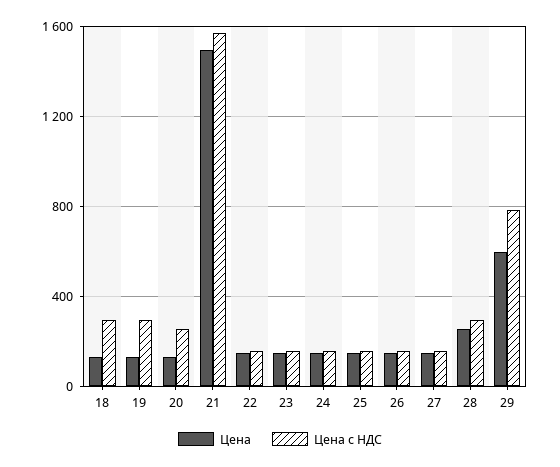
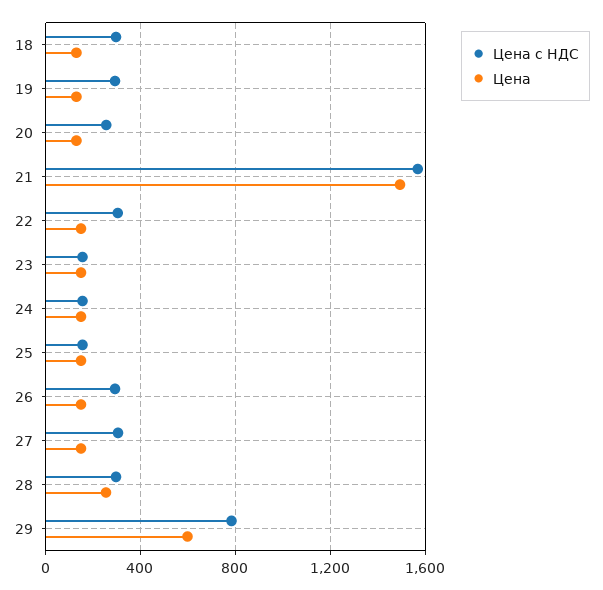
Цена с НДС, 22: 150 -> 300
Цена с НДС, 26: 150 -> 300
Цена с НДС, 27: 150 -> 300

